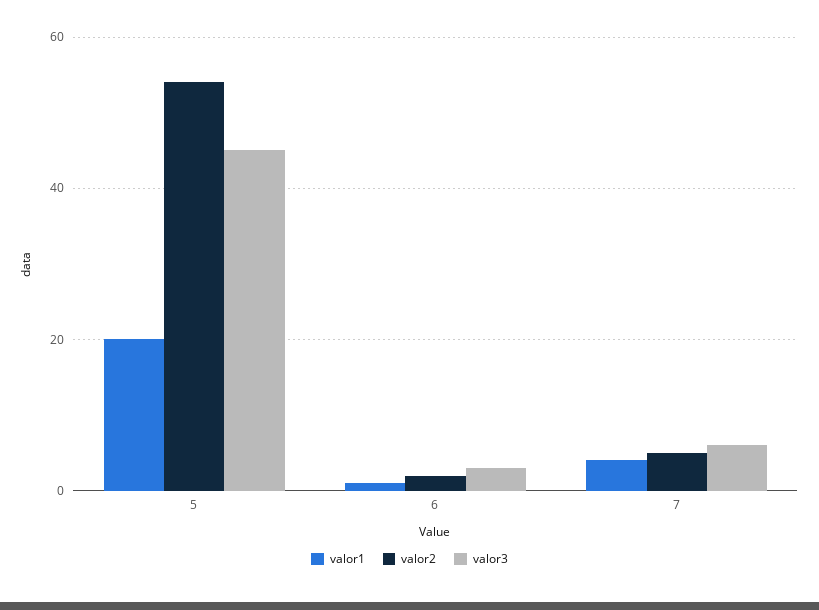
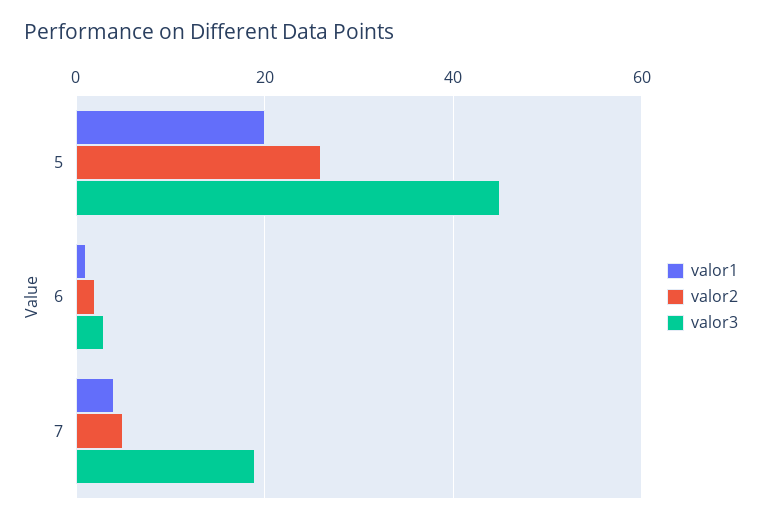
valor2, 5: 55 -> 25
valor3, 7: 5 -> 20

